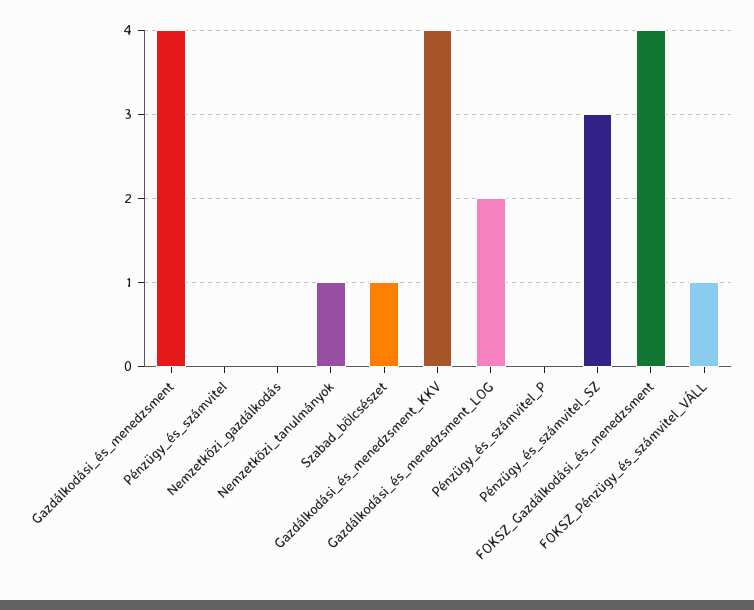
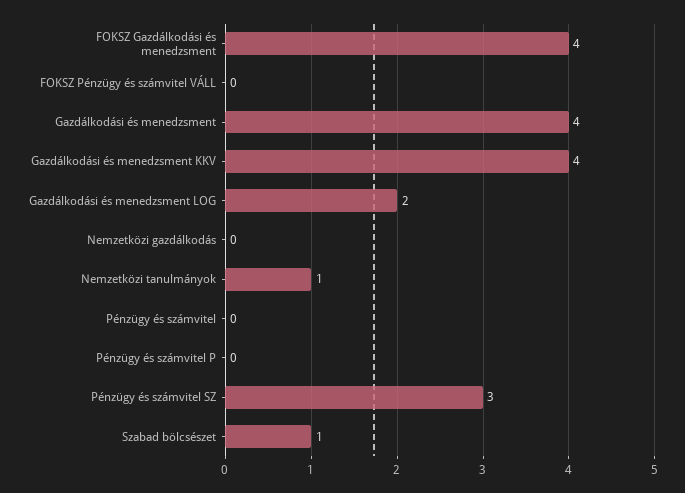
FOKSZ_Pénzügy_és_számvitel_VÁLL: 1 -> 0

